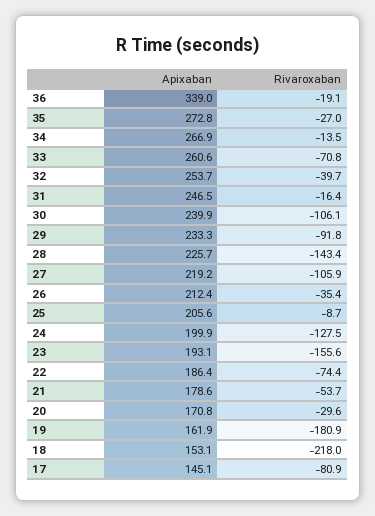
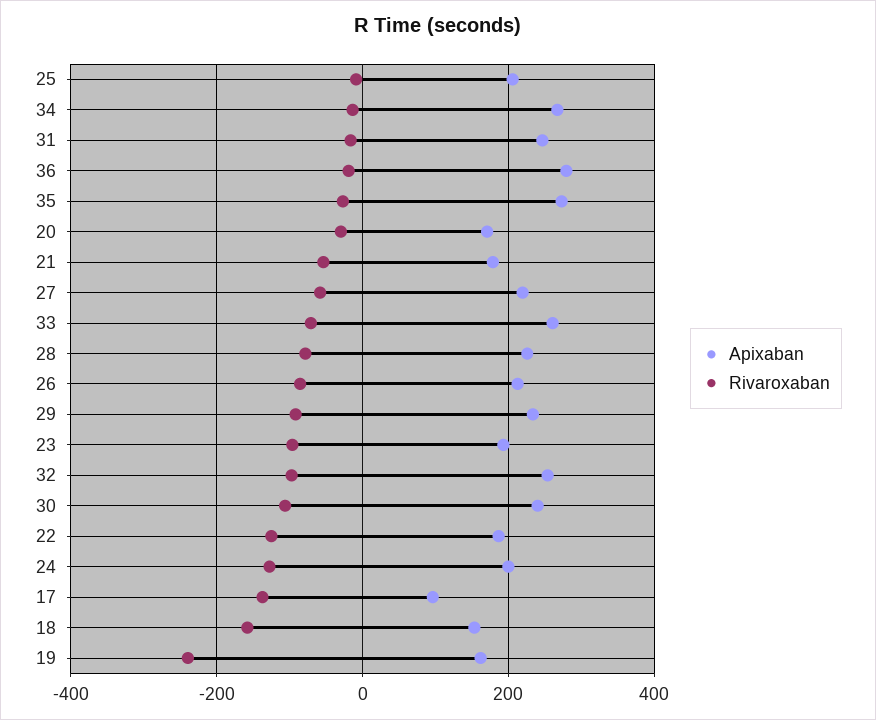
Apixaban, 36: 339 -> 280
Rivaroxaban, 32: -39.7 -> -100
Rivaroxaban, 28: -143.4 -> -80
Rivaroxaban, 27: -105.9 -> -60
Rivaroxaban, 26: -35.4 -> -80
Rivaroxaban, 23: -155.6 -> -100
Rivaroxaban, 22: -74.4 -> -120
Rivaroxaban, 19: -180.9 -> -240
Rivaroxaban, 18: -218 -> -160
Apixaban, 17: 145.1 -> 100
Rivaroxaban, 17: -80.9 -> -140

